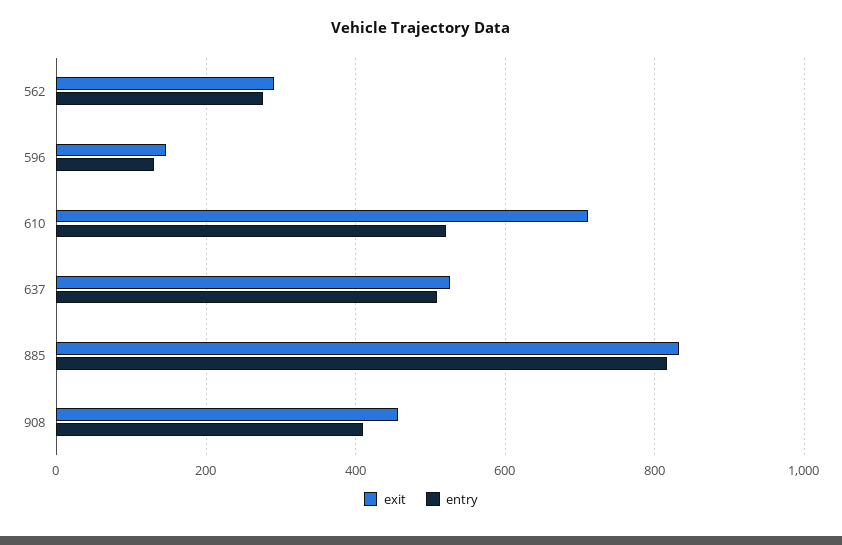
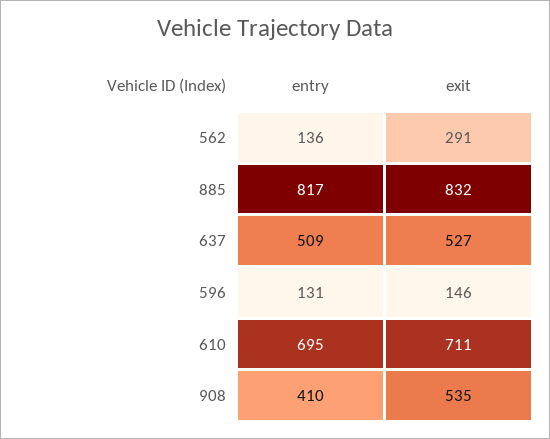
entry, 562: 280 -> 136
entry, 610: 520 -> 695
exit, 908: 460 -> 535

